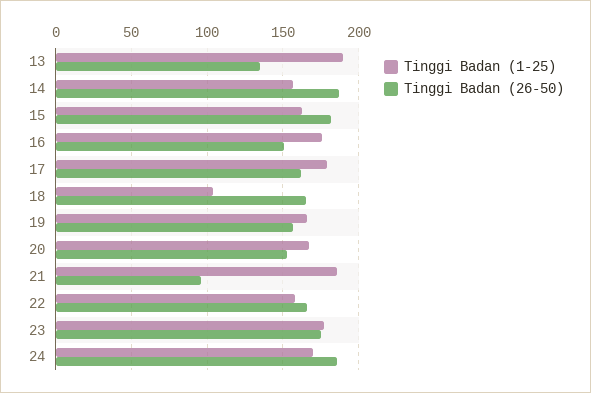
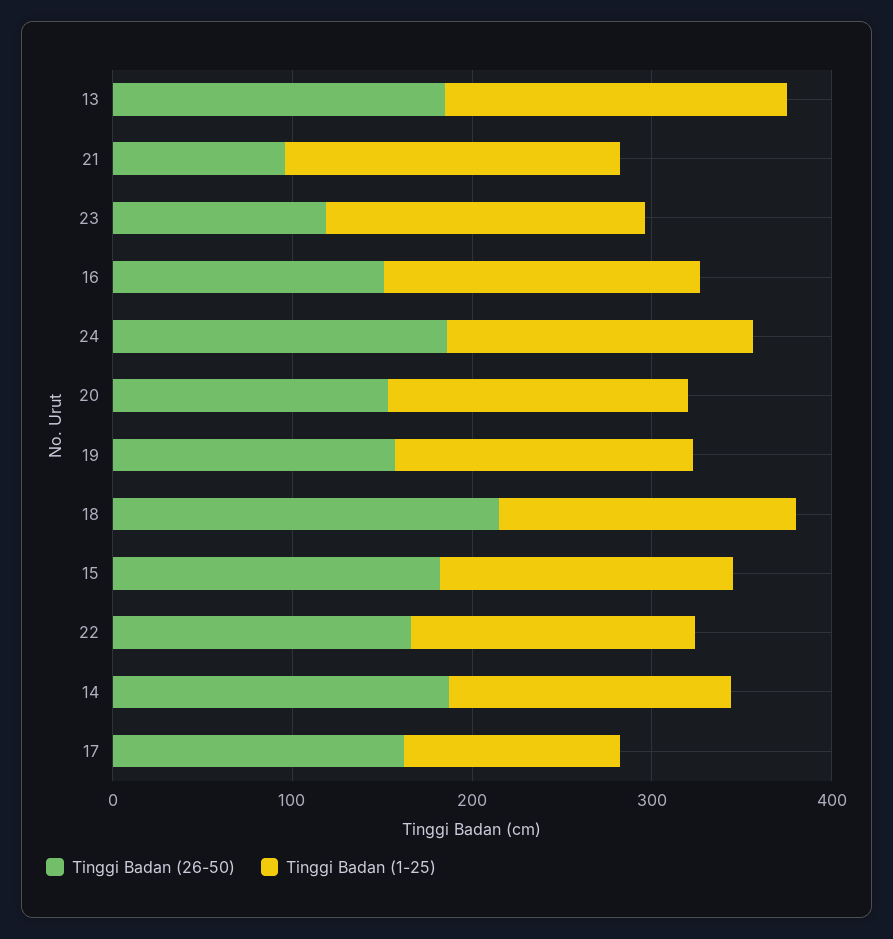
Tinggi Badan (26-50), 13: 135 -> 180
Tinggi Badan (1-25), 17: 180 -> 120
Tinggi Badan (1-25), 18: 105 -> 160
Tinggi Badan (26-50), 18: 165 -> 220
Tinggi Badan (26-50), 23: 175 -> 120

